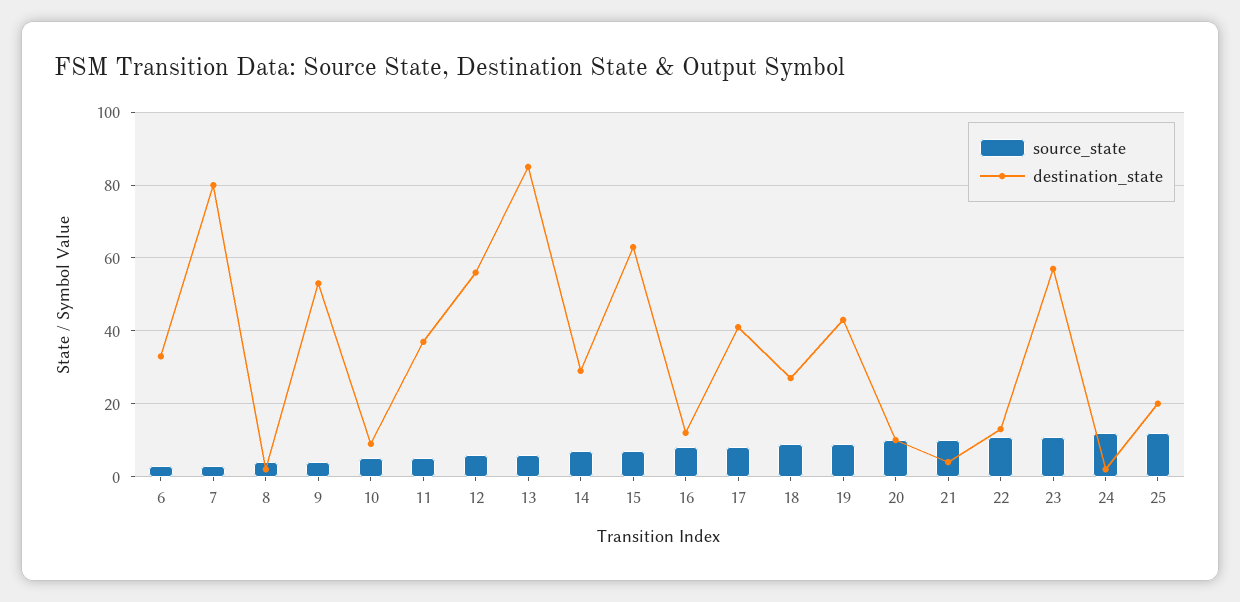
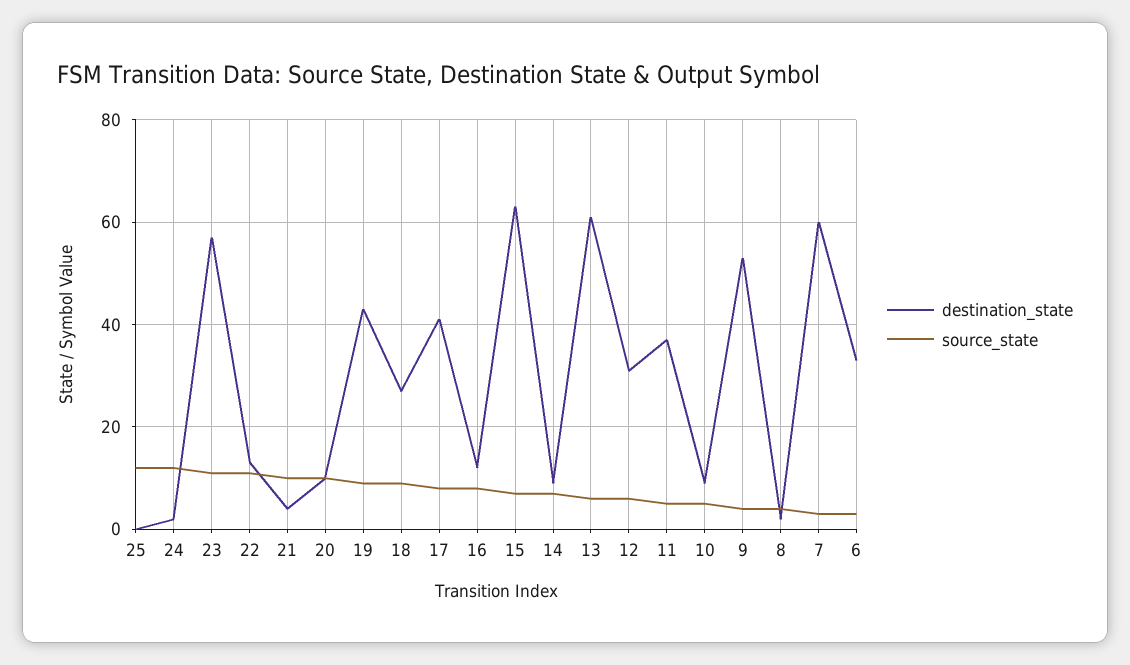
destination_state, 7: 80 -> 60
destination_state, 12: 55 -> 30
destination_state, 13: 85 -> 60
destination_state, 14: 30 -> 10
destination_state, 25: 20 -> 0

